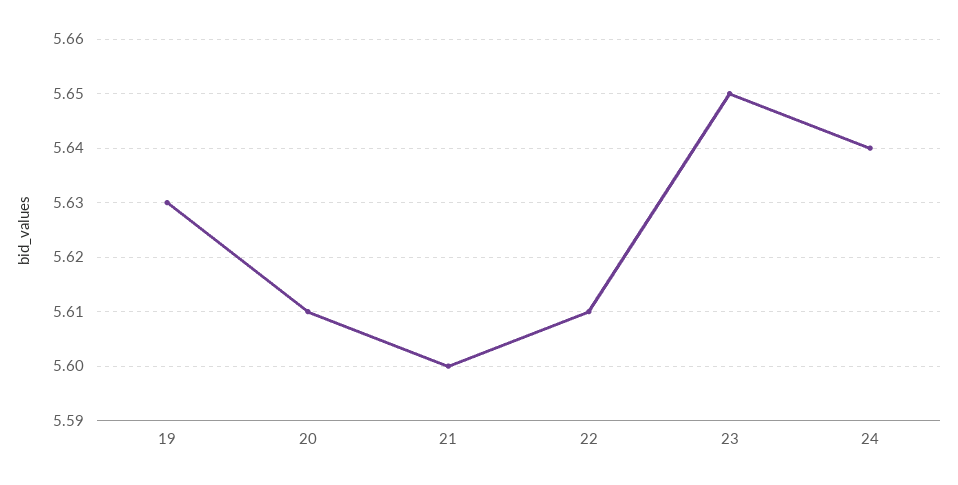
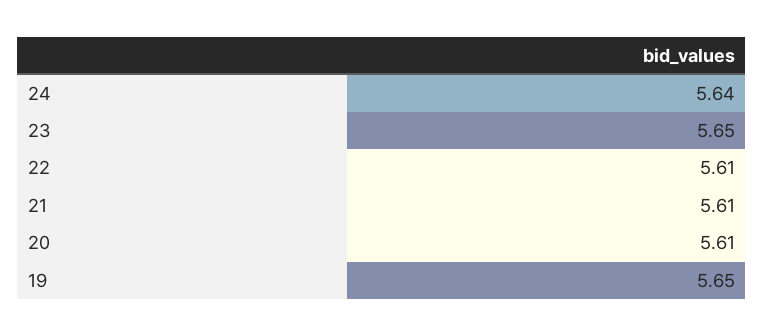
19: 5.63 -> 5.65
21: 5.6 -> 5.61

